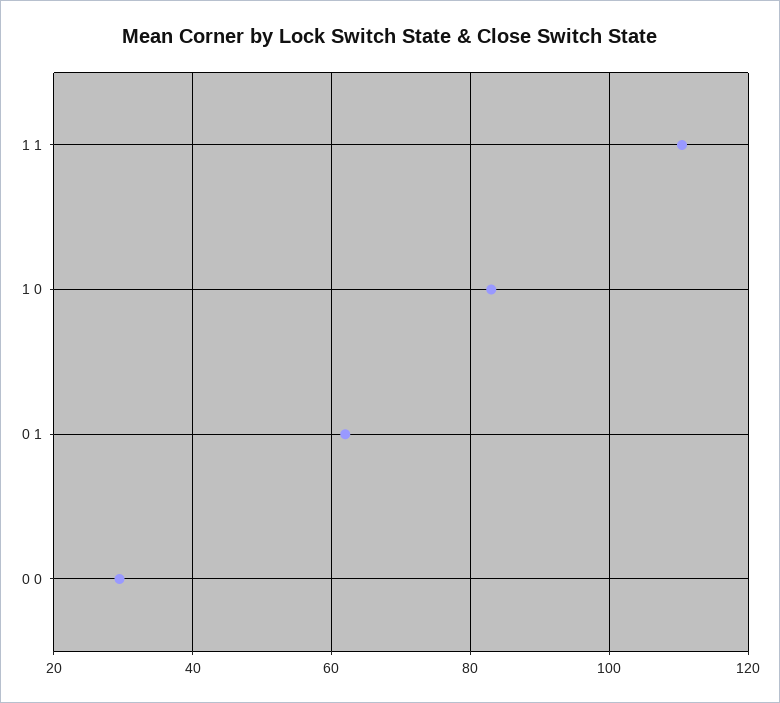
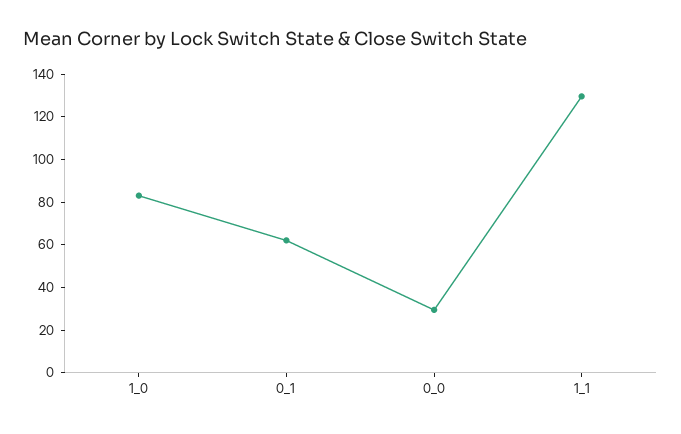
1 1: 110 -> 130

